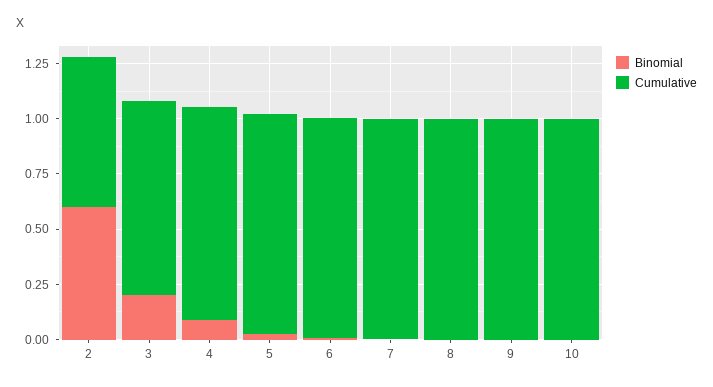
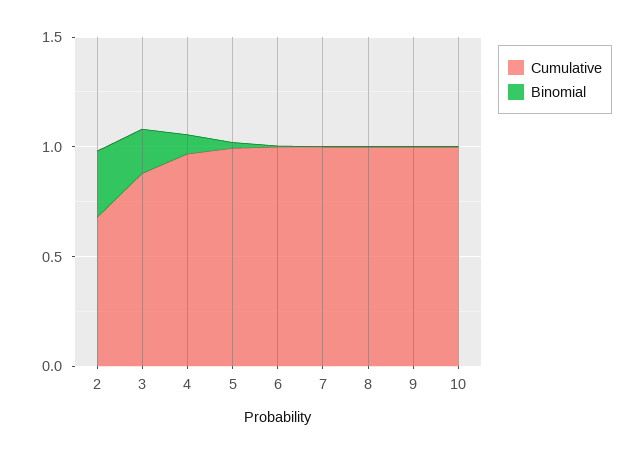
Binomial, 2: 0.6 -> 0.3

